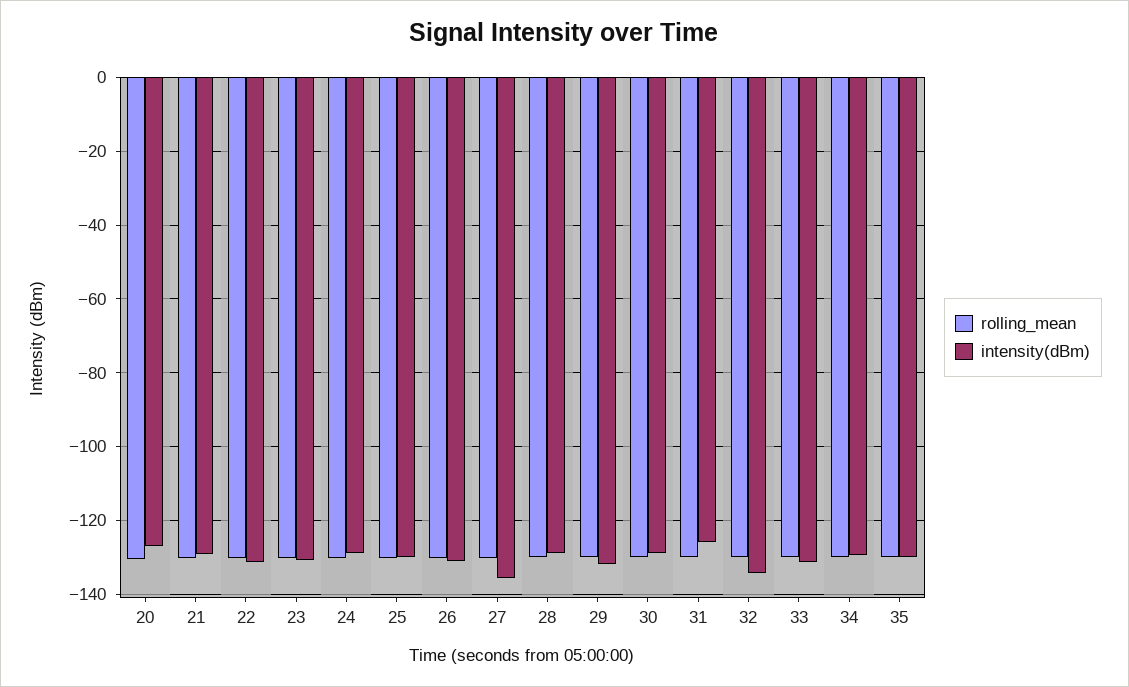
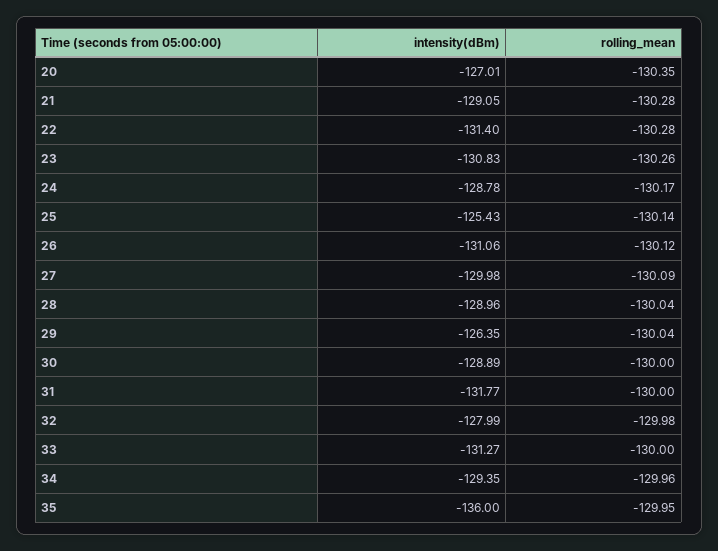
intensity(dBm), 25: -130 -> -125.43
intensity(dBm), 27: -136 -> -129.98
intensity(dBm), 29: -132 -> -126.35
intensity(dBm), 31: -126 -> -131.77
intensity(dBm), 32: -134 -> -127.99
intensity(dBm), 35: -130 -> -136

